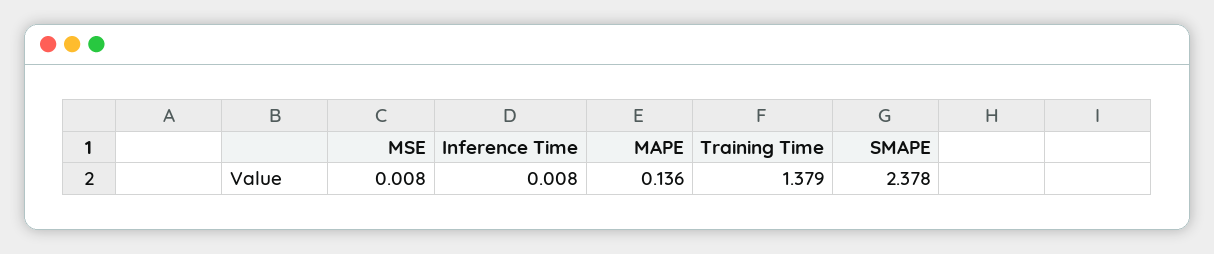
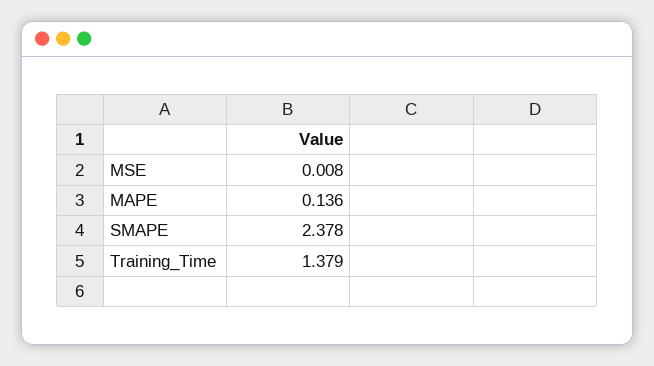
Inference Time: 0.008 -> none

